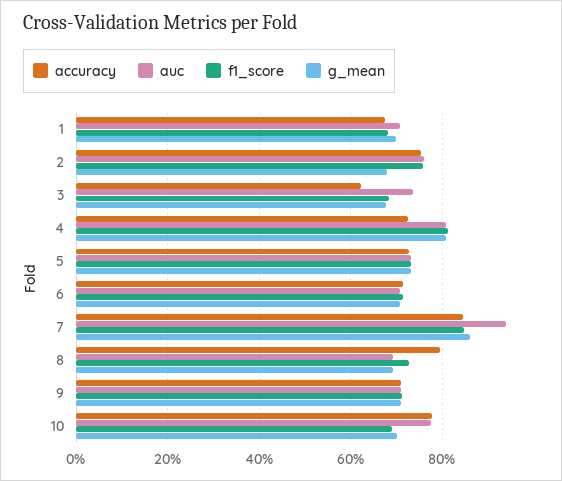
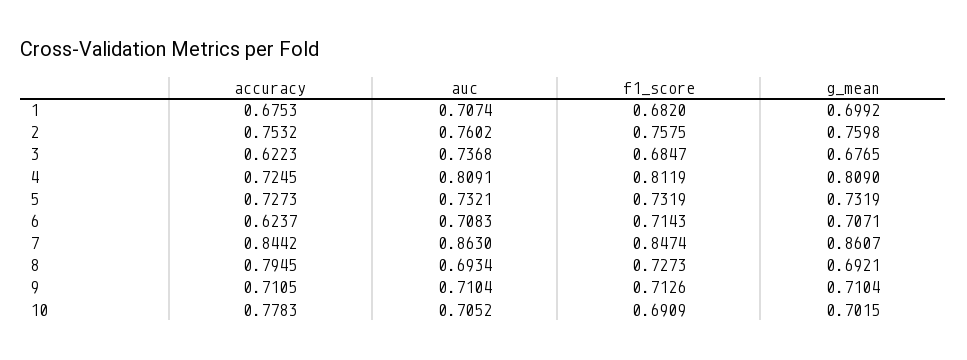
g_mean, 2: 0.68 -> 0.7598
accuracy, 6: 0.72 -> 0.6237
auc, 7: 0.94 -> 0.863
auc, 10: 0.78 -> 0.7052

